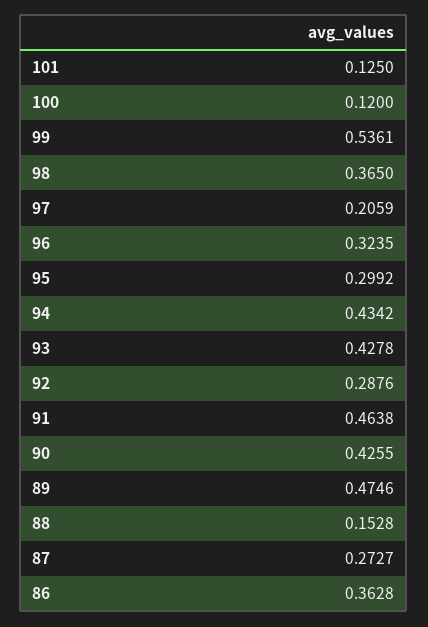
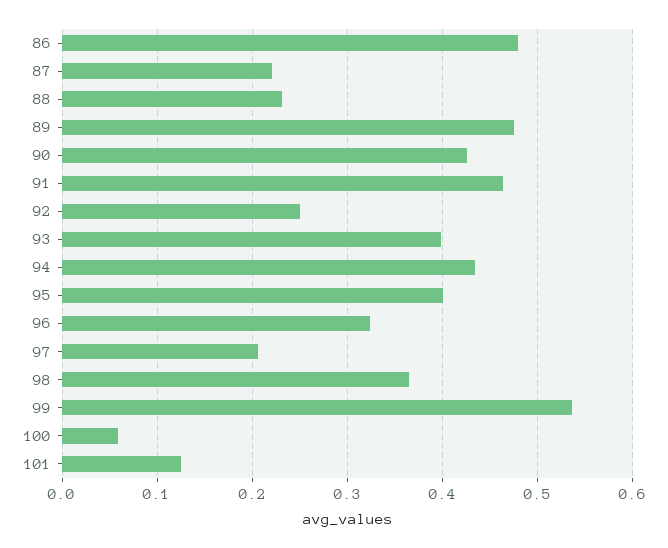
100: 0.12 -> 0.06
95: 0.2992 -> 0.4
93: 0.4278 -> 0.4
92: 0.2876 -> 0.25
88: 0.1528 -> 0.23
87: 0.2727 -> 0.22
86: 0.3628 -> 0.48

